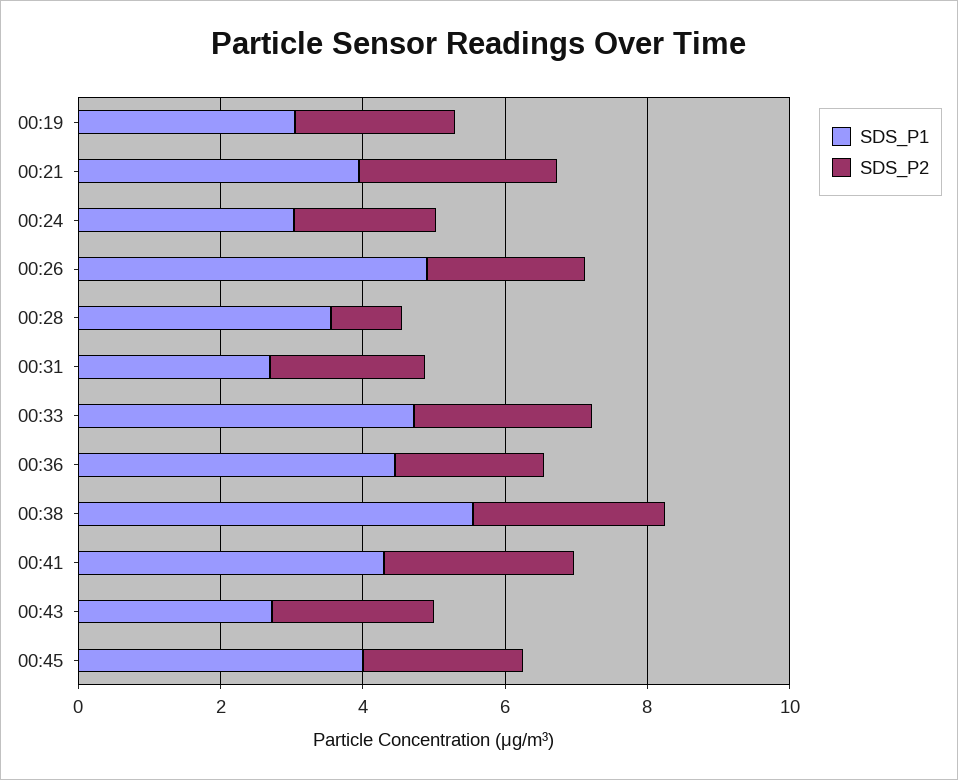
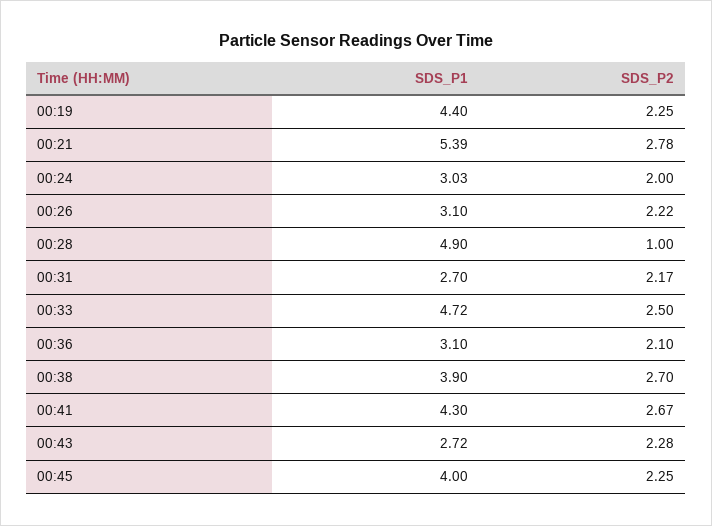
SDS_P1, 00:19: 3 -> 4.4
SDS_P1, 00:21: 4 -> 5.39
SDS_P1, 00:26: 5 -> 3.1
SDS_P1, 00:28: 3.5 -> 4.9
SDS_P1, 00:36: 4.5 -> 3.1
SDS_P1, 00:38: 5.5 -> 3.9

